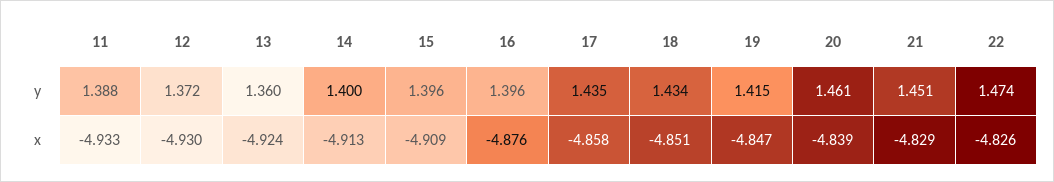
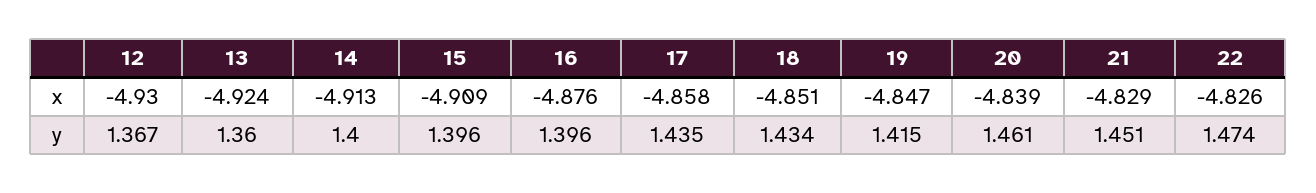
11, y: 1.388 -> none
12, y: 1.372 -> 1.367
11, x: -4.933 -> none

